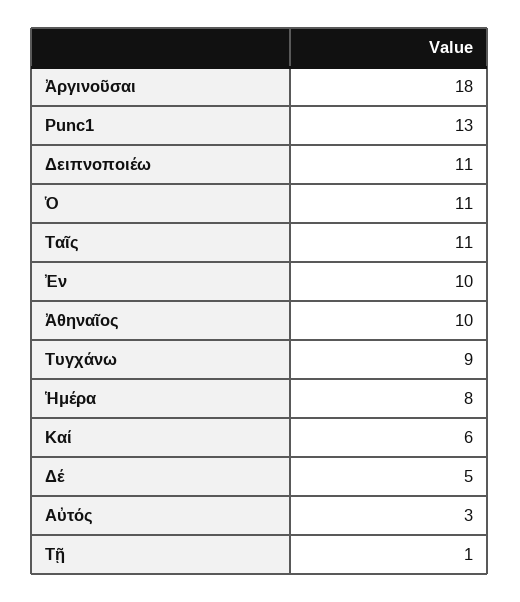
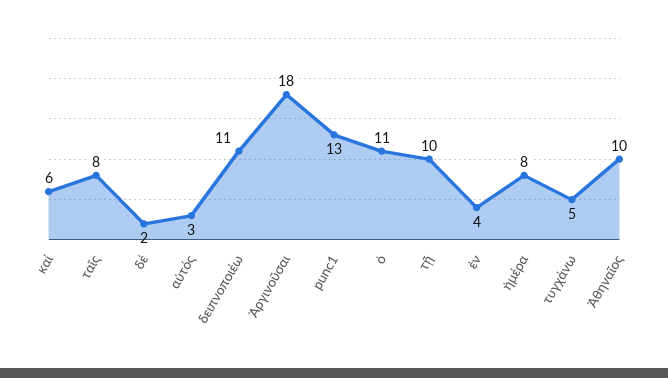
Ταῖς: 11 -> 8
Ἐν: 10 -> 4
Τυγχάνω: 9 -> 5
Δέ: 5 -> 2
Τῇ: 1 -> 10

